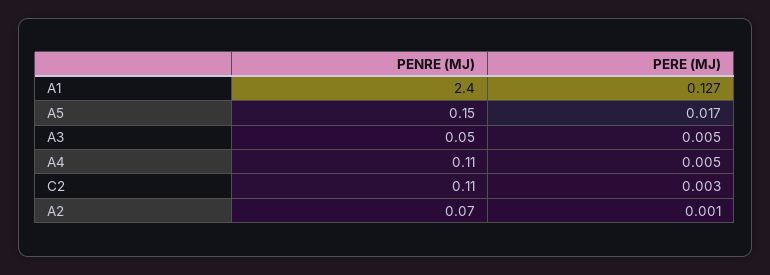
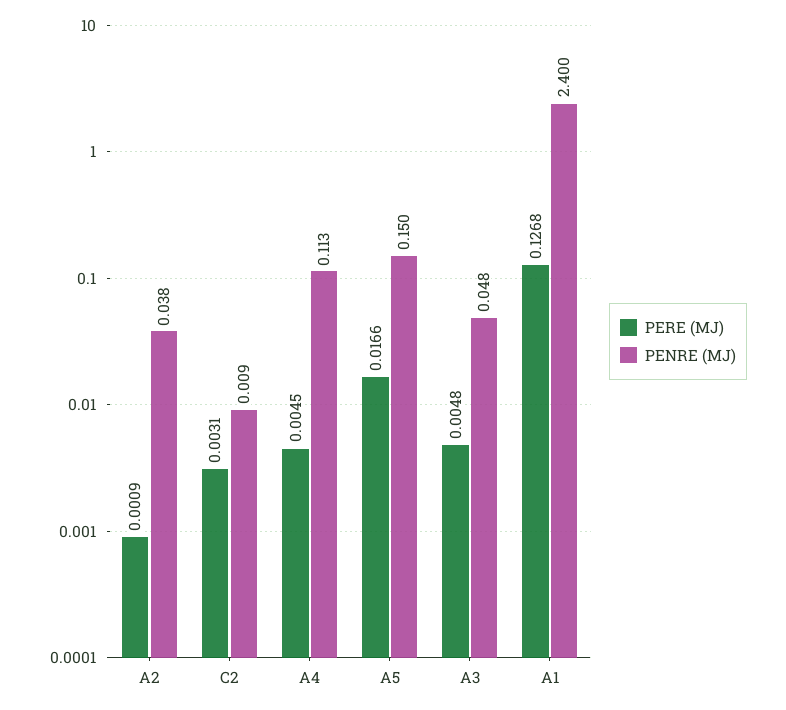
PENRE (MJ), C2: 0.11 -> 0.009
PENRE (MJ), A2: 0.07 -> 0.038

